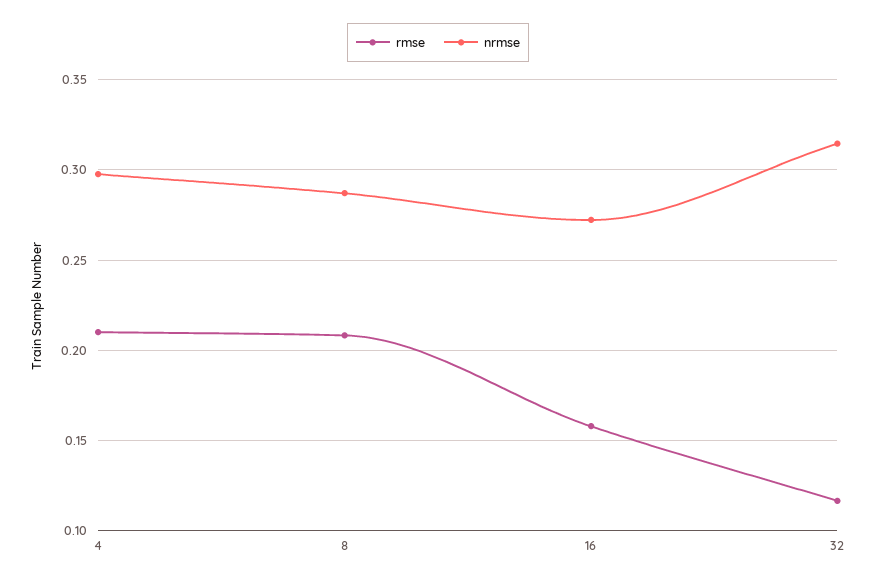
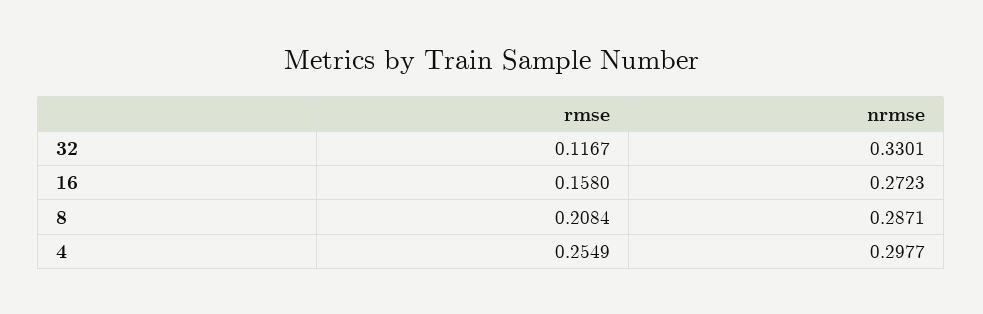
rmse, 4: 0.21 -> 0.2549
nrmse, 32: 0.315 -> 0.3301

